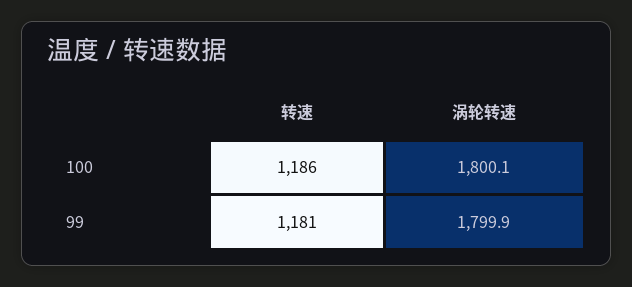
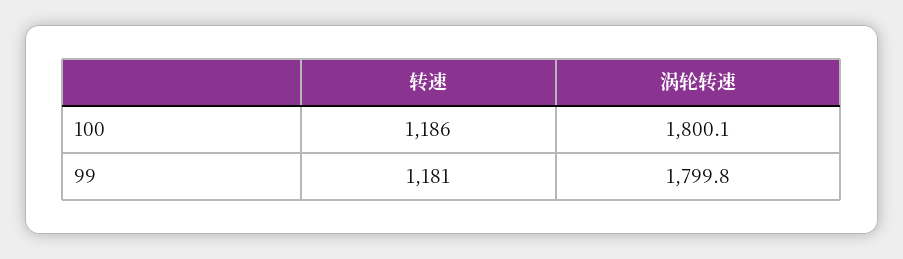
涡轮转速, 99: 1799.9 -> 1799.8

